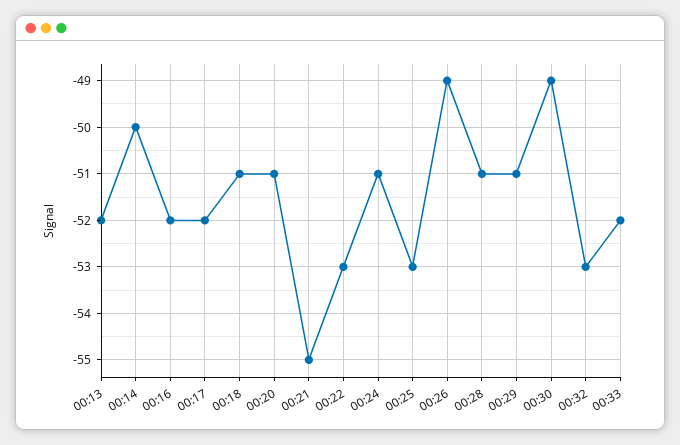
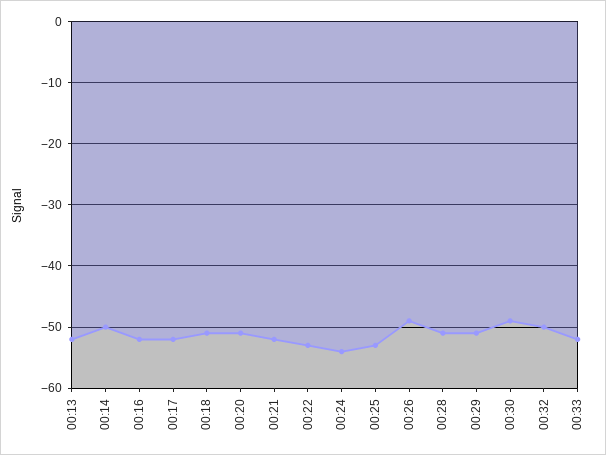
00:21: -55 -> -52
00:24: -51 -> -54
00:32: -53 -> -50

